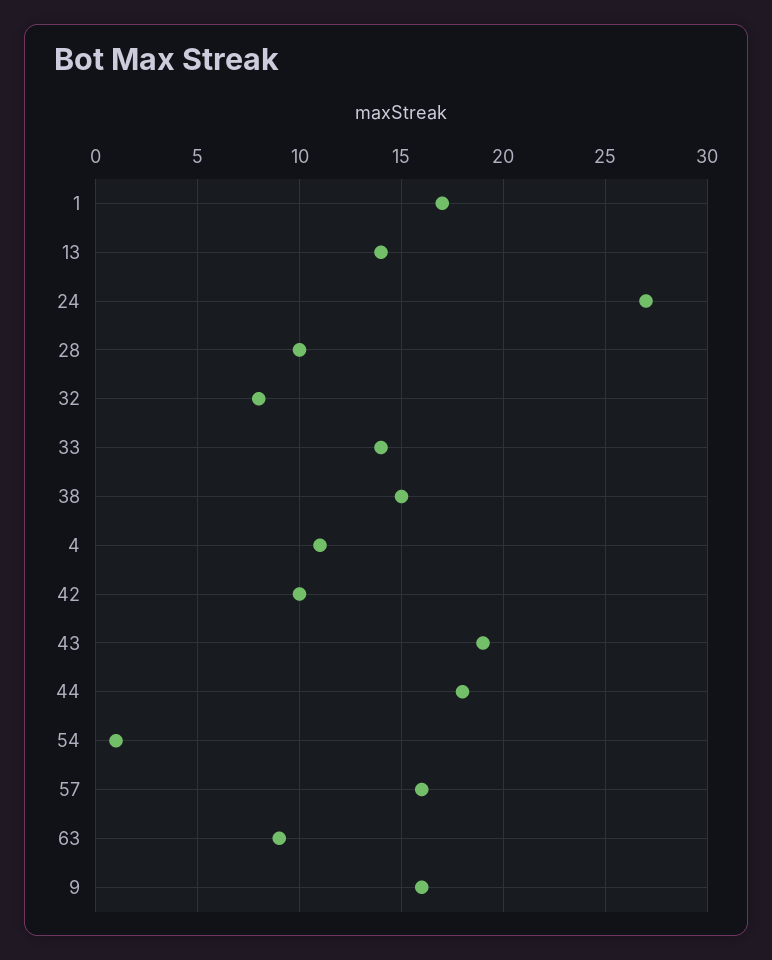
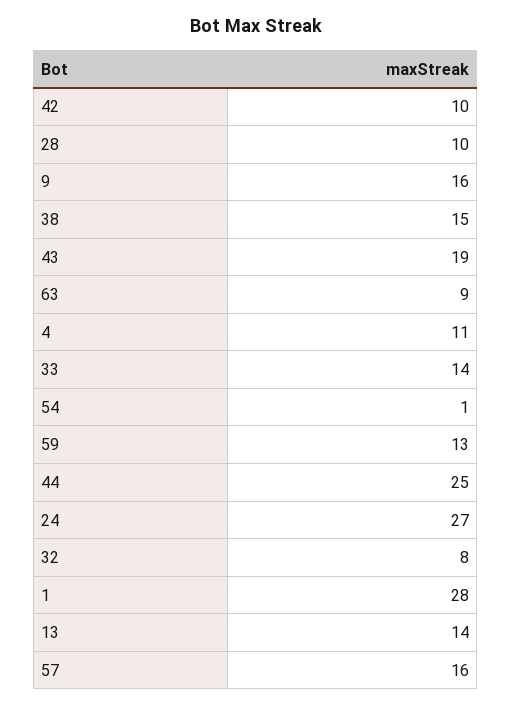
1: 17 -> 28
44: 18 -> 25
59: none -> 13

